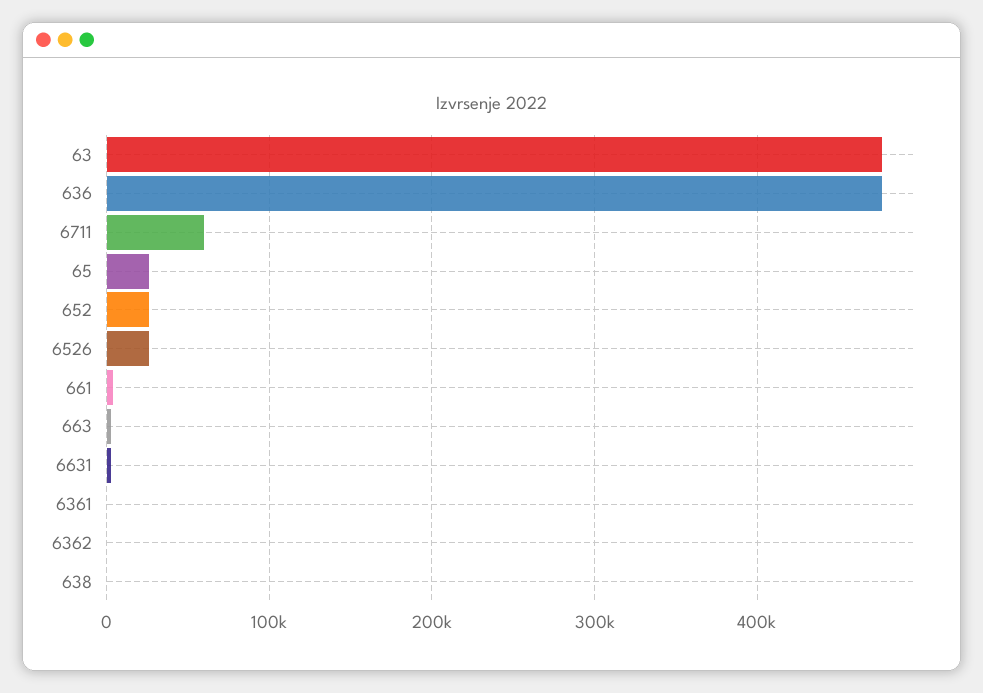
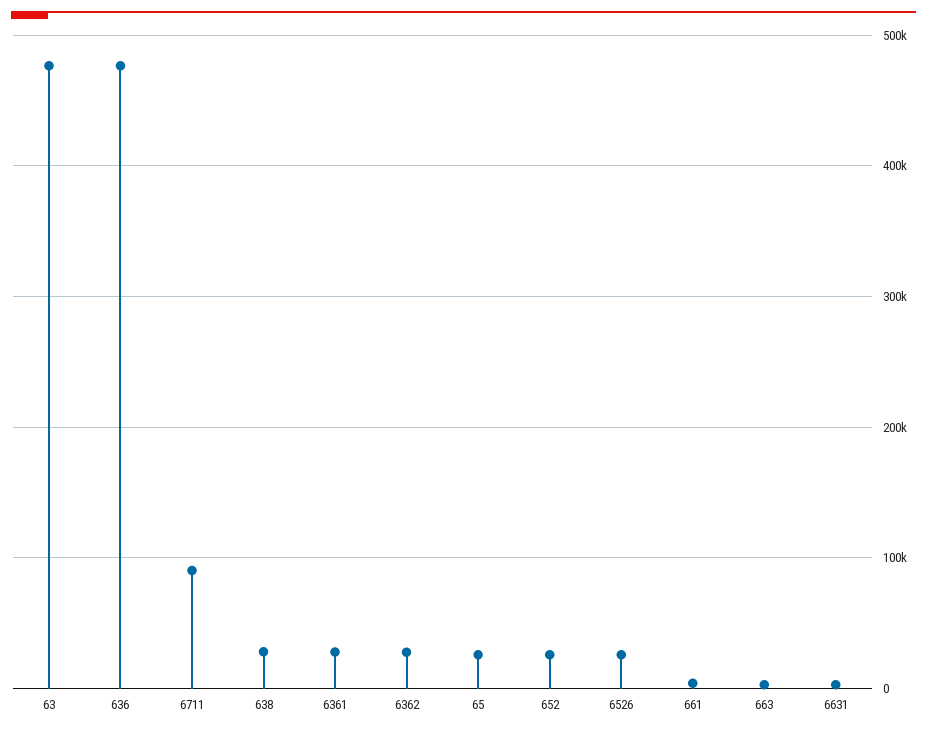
6711: 60000 -> 90000
6361: 0 -> 30000
6362: 0 -> 30000
638: 0 -> 30000

